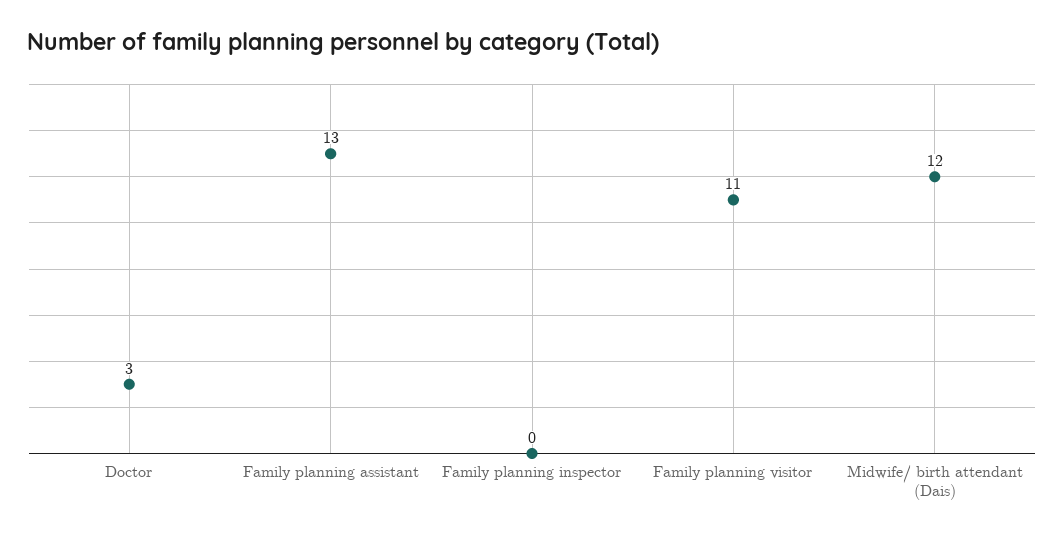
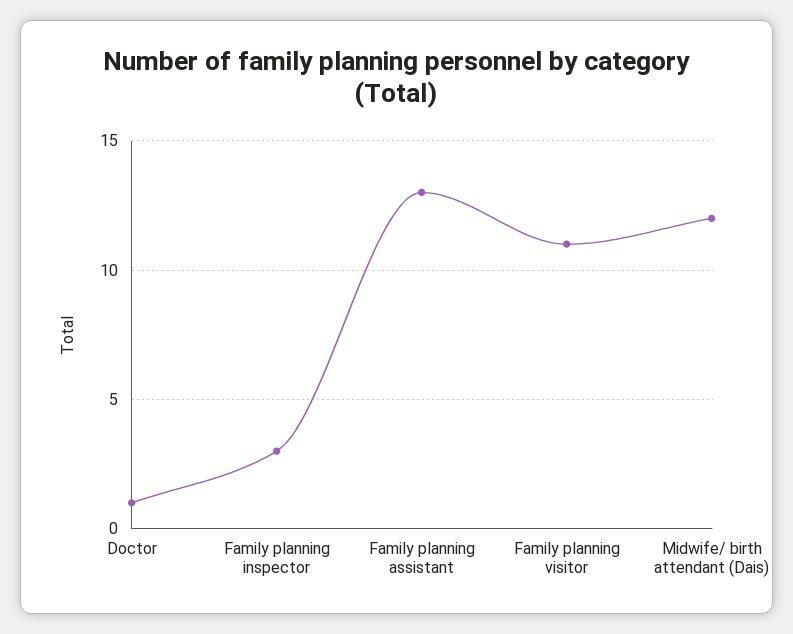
Doctor: 3 -> 1
Family planning inspector: 0 -> 3

